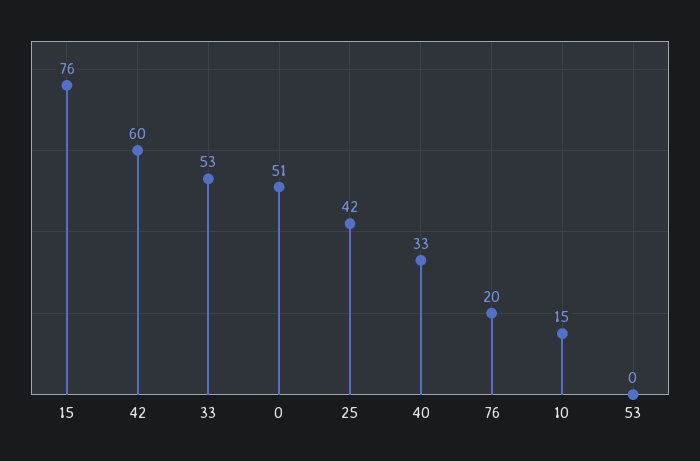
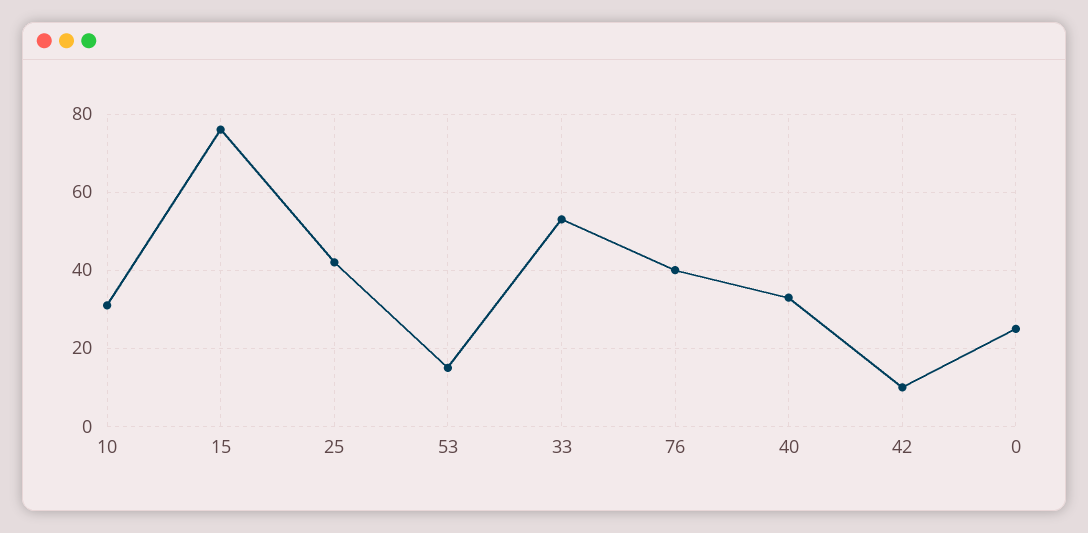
42: 60 -> 10
0: 51 -> 25
76: 20 -> 40
10: 15 -> 30
53: 0 -> 15

